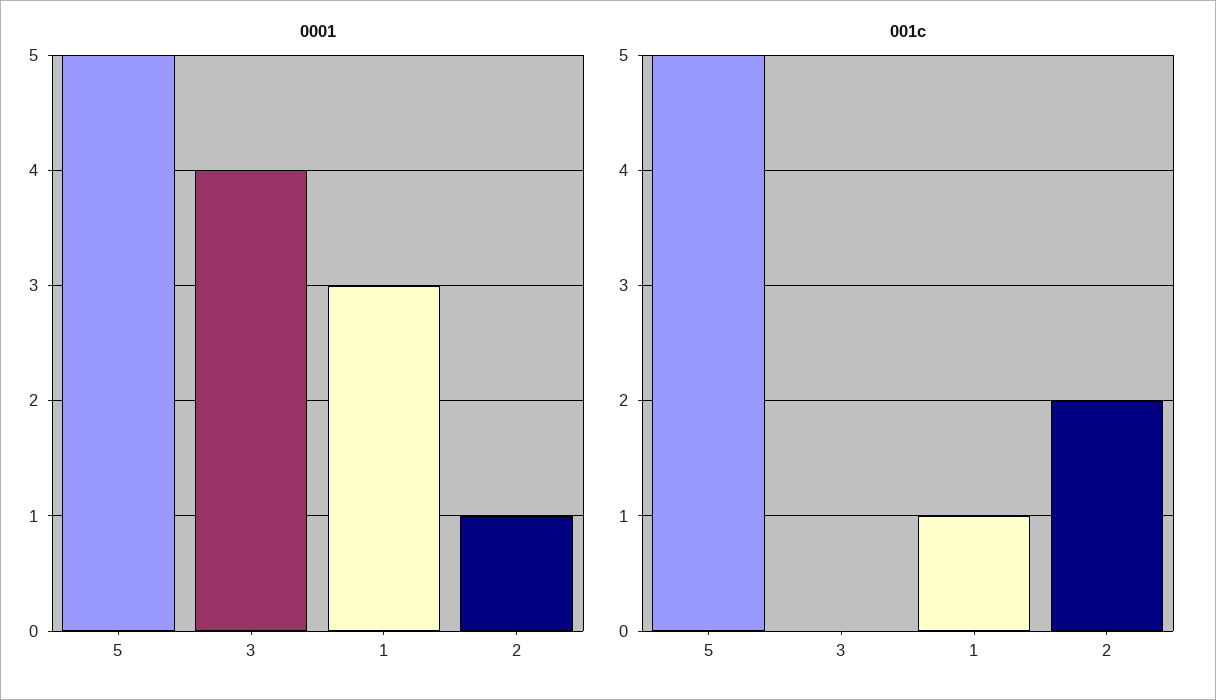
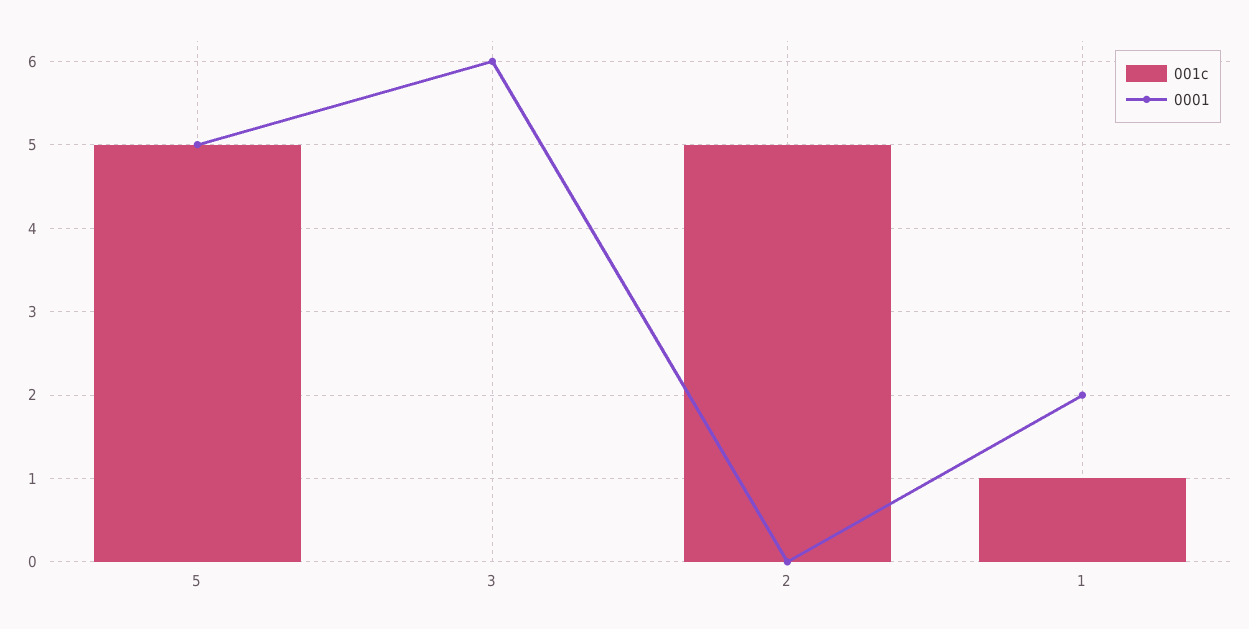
0001, 3: 4 -> 6
0001, 1: 3 -> 2
0001, 2: 1 -> 0
001c, 2: 2 -> 5

